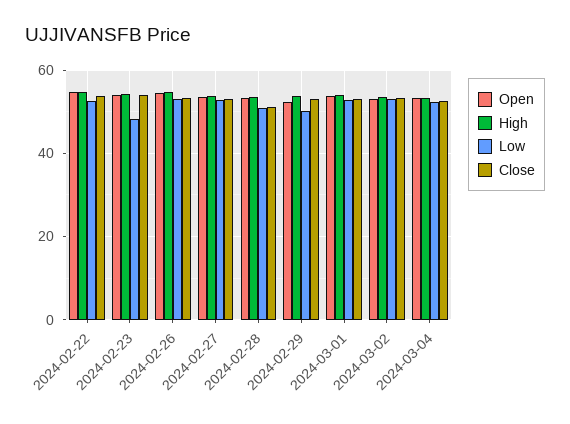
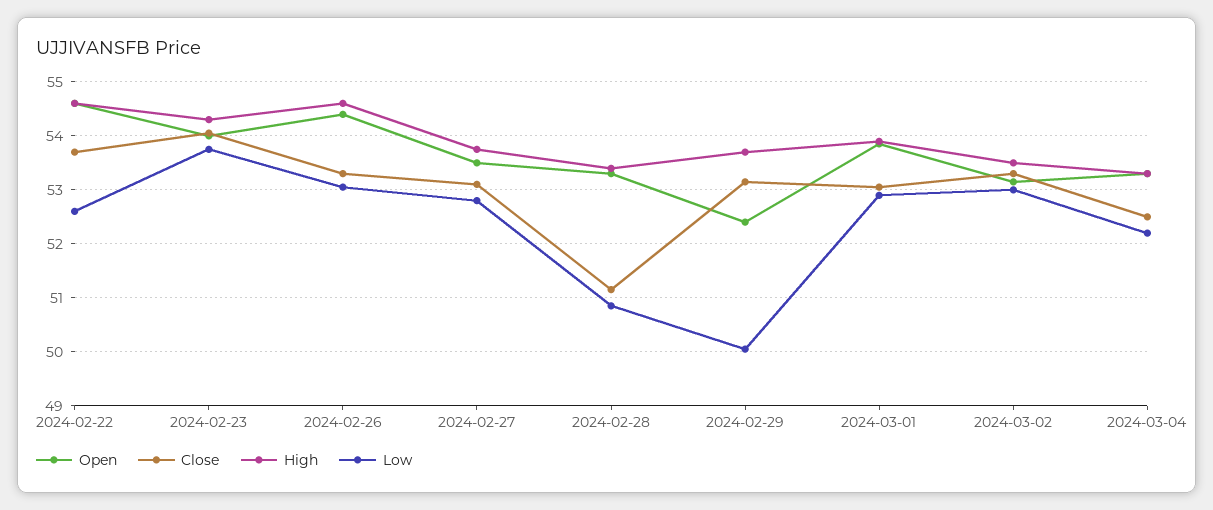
Low, 2024-02-23: 48 -> 53.8

